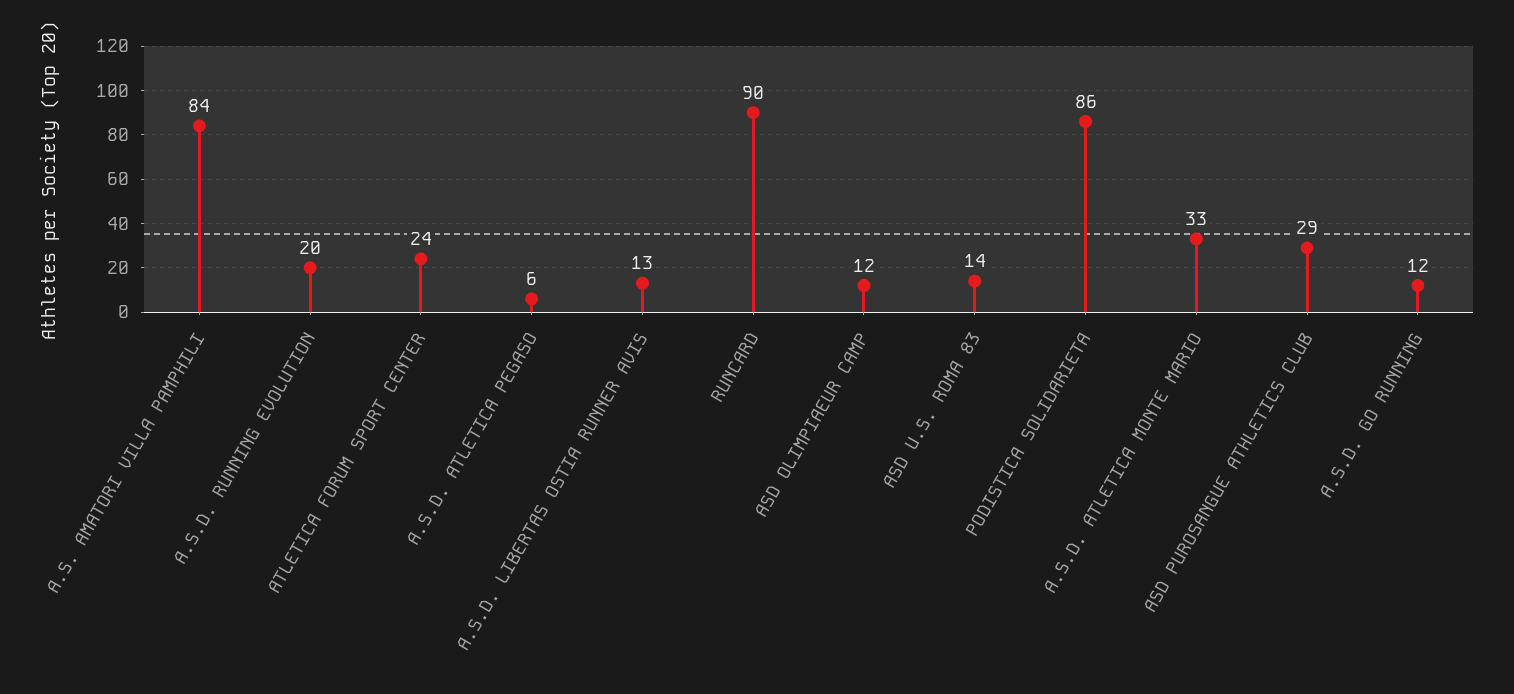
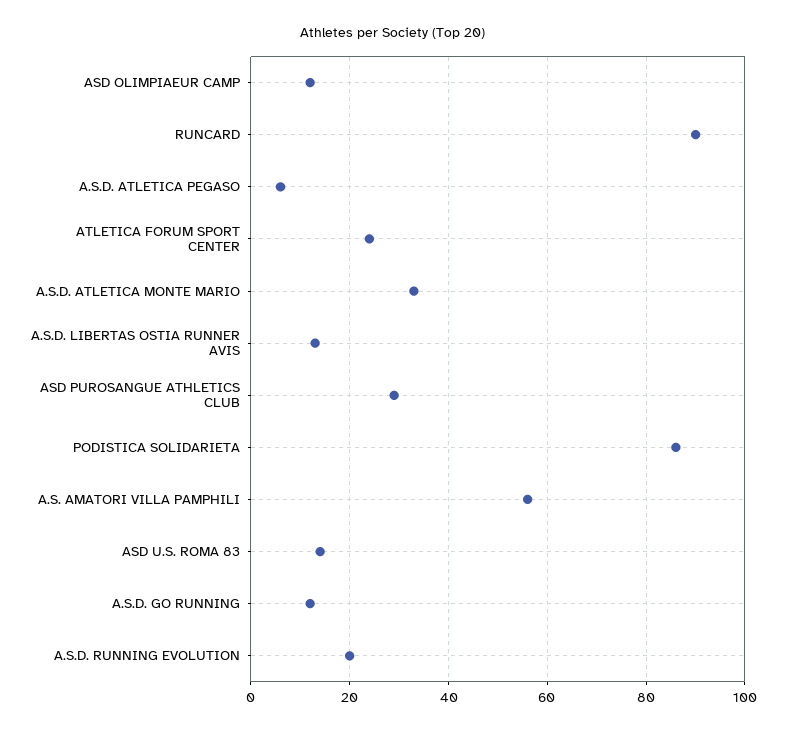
A.S. AMATORI VILLA PAMPHILI: 84 -> 55

